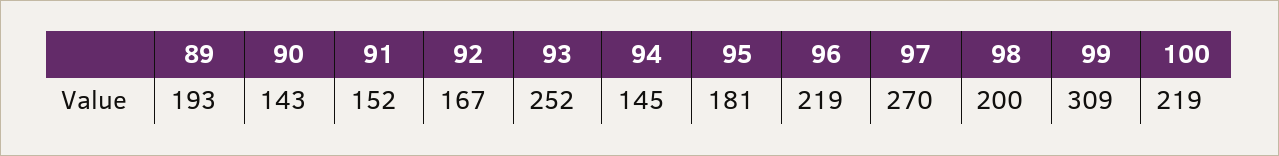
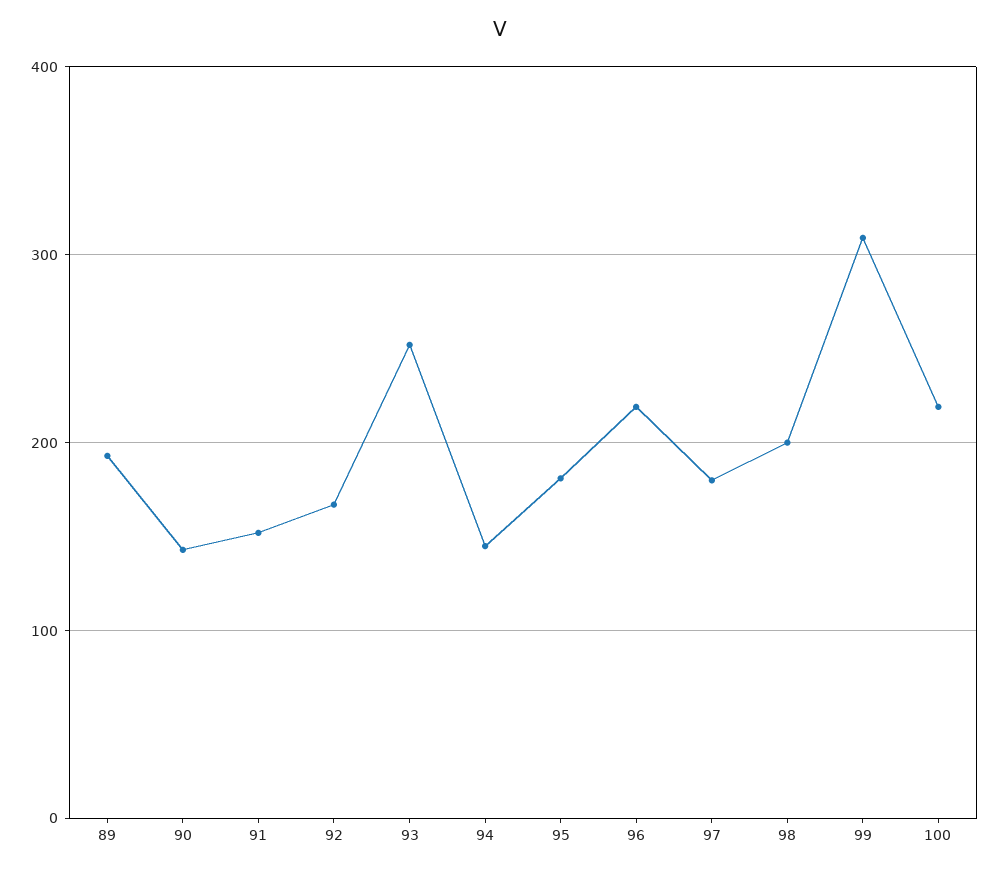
97: 270 -> 180

